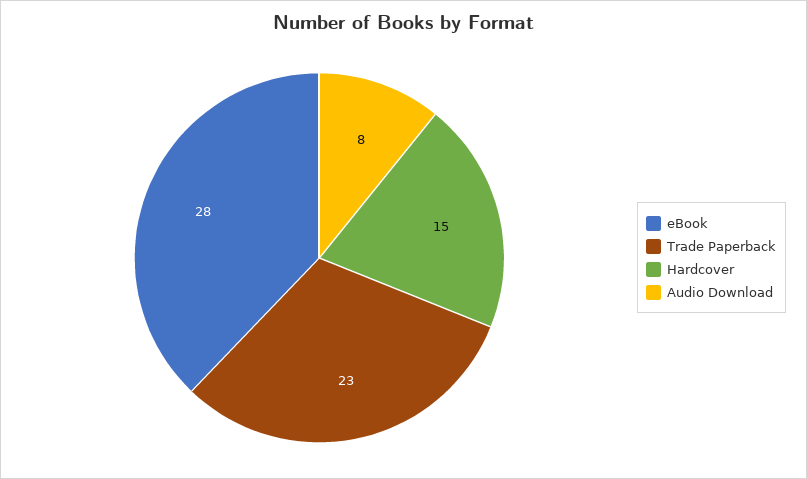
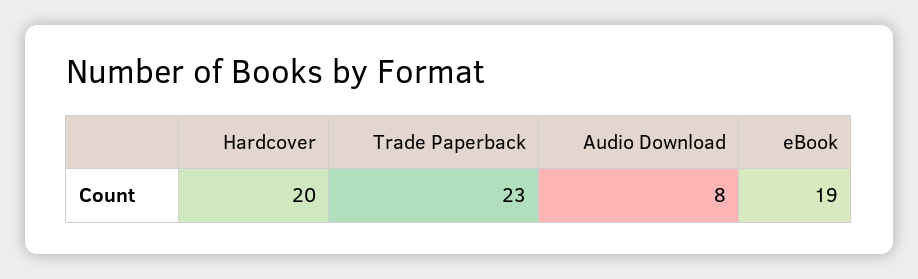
eBook: 28 -> 19
Hardcover: 15 -> 20

